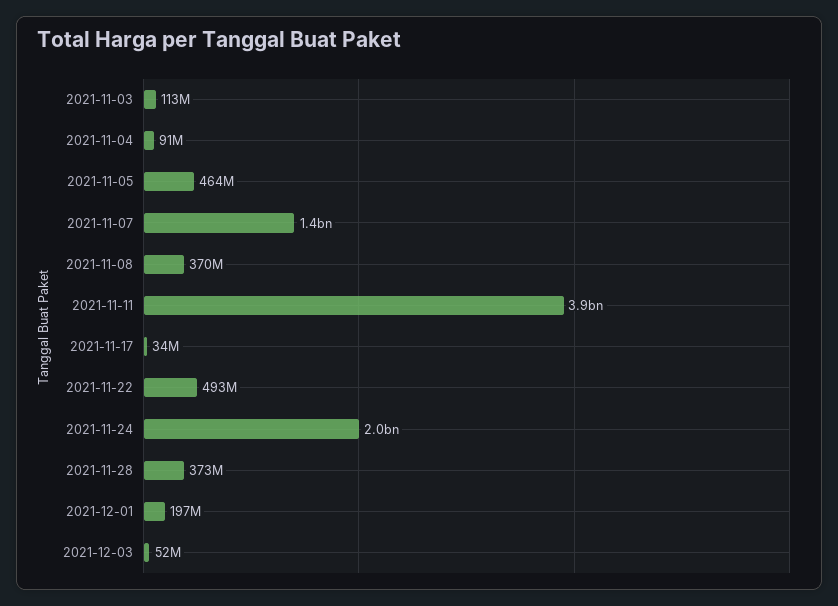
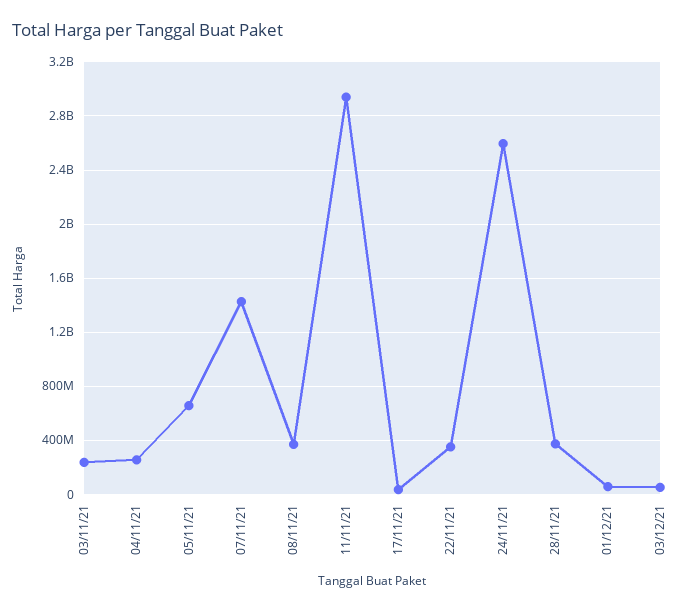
2021-11-03: 113000000 -> 250000000
2021-11-04: 91000000 -> 250000000
2021-11-05: 464000000 -> 650000000
2021-11-11: 3900000000 -> 2950000000
2021-11-22: 493000000 -> 350000000
2021-11-24: 2000000000 -> 2600000000
2021-12-01: 197000000 -> 50000000

